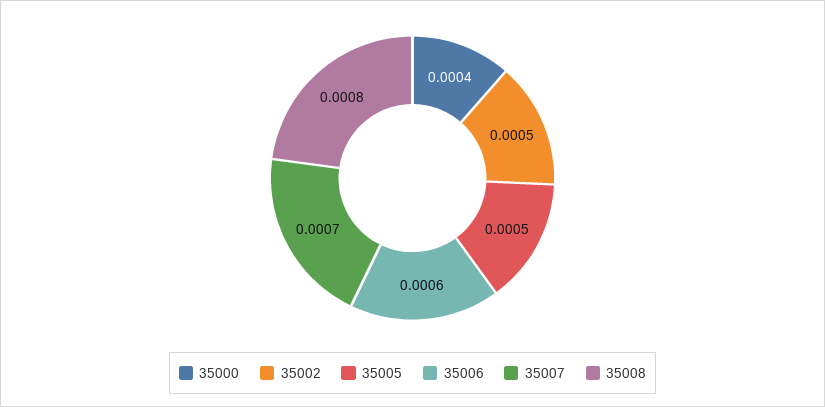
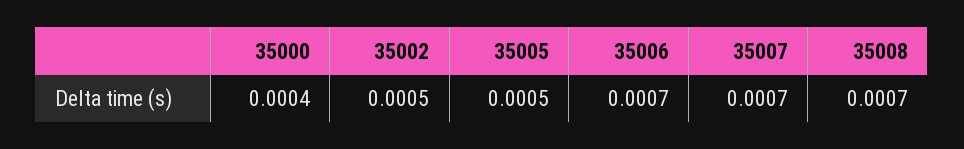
35006: 0.0006 -> 0.0007
35008: 0.0008 -> 0.0007

